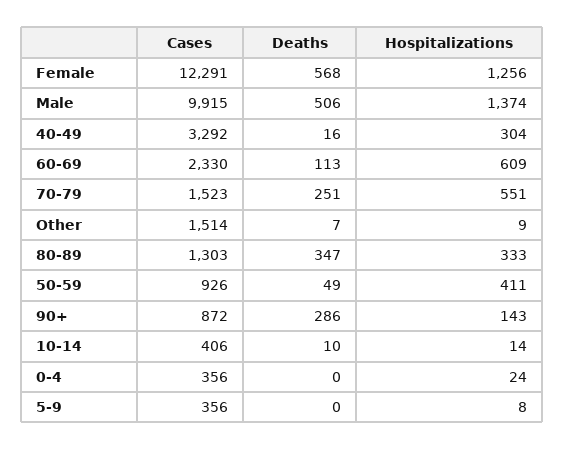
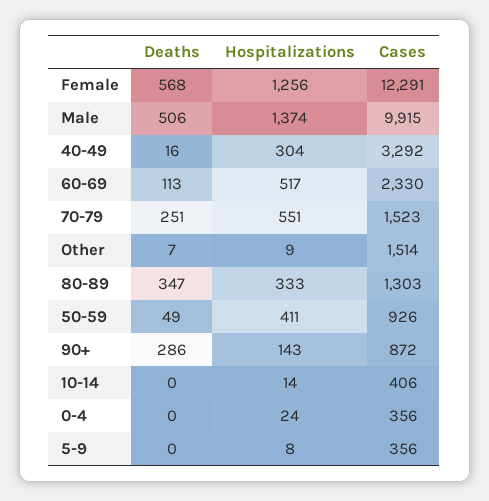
Hospitalizations, 60-69: 609 -> 517
Deaths, 10-14: 10 -> 0

